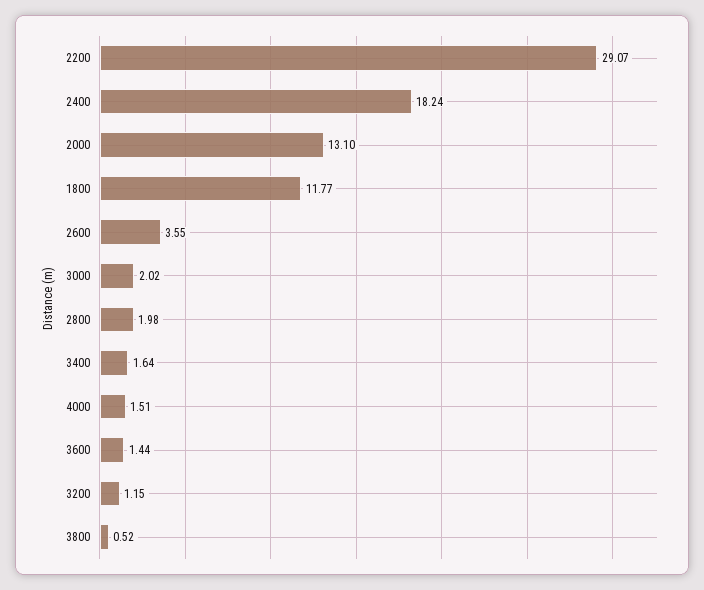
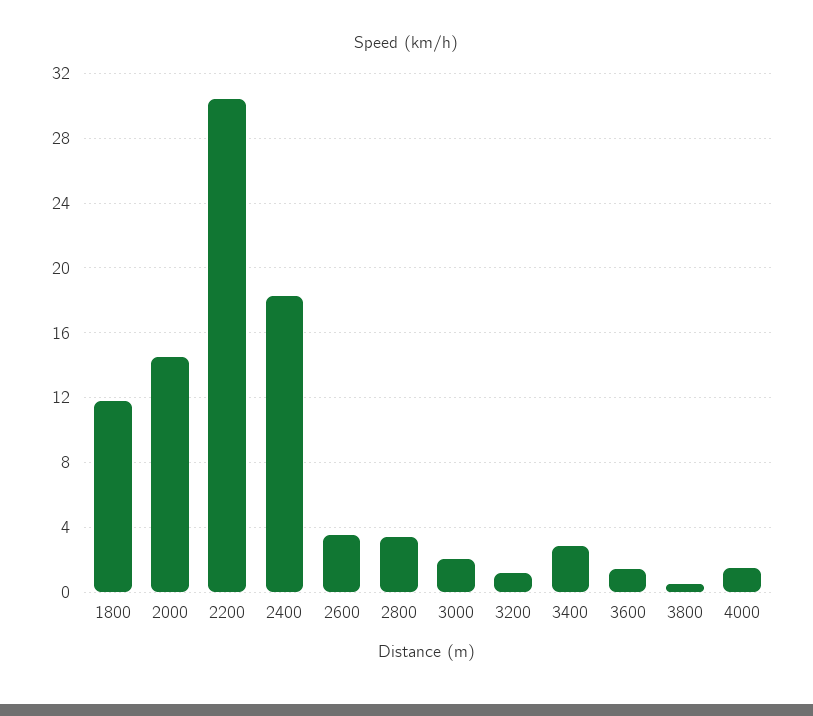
2200: 29.07 -> 30.5
2000: 13.1 -> 14.5
2800: 1.98 -> 3.5
3400: 1.64 -> 3

